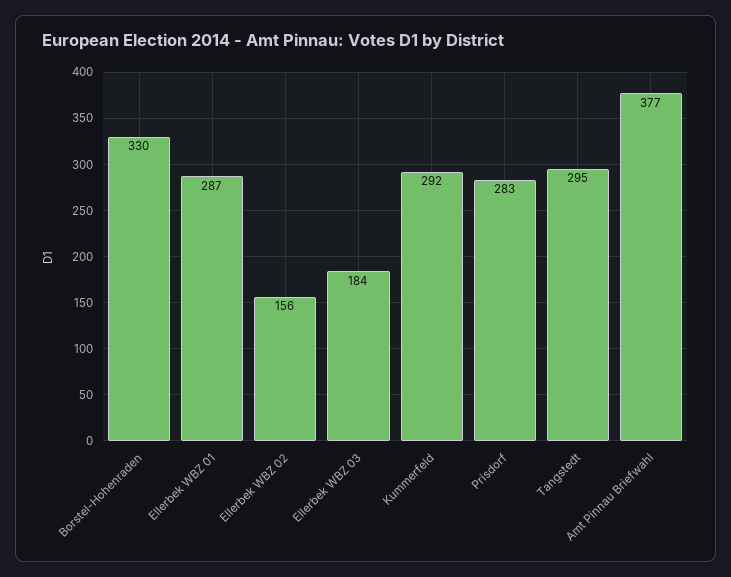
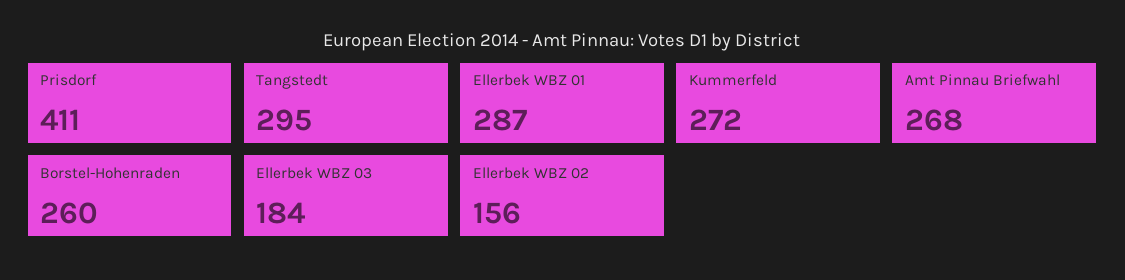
Borstel-Hohenraden: 330 -> 260
Kummerfeld: 292 -> 272
Prisdorf: 283 -> 411
Amt Pinnau Briefwahl: 377 -> 268

